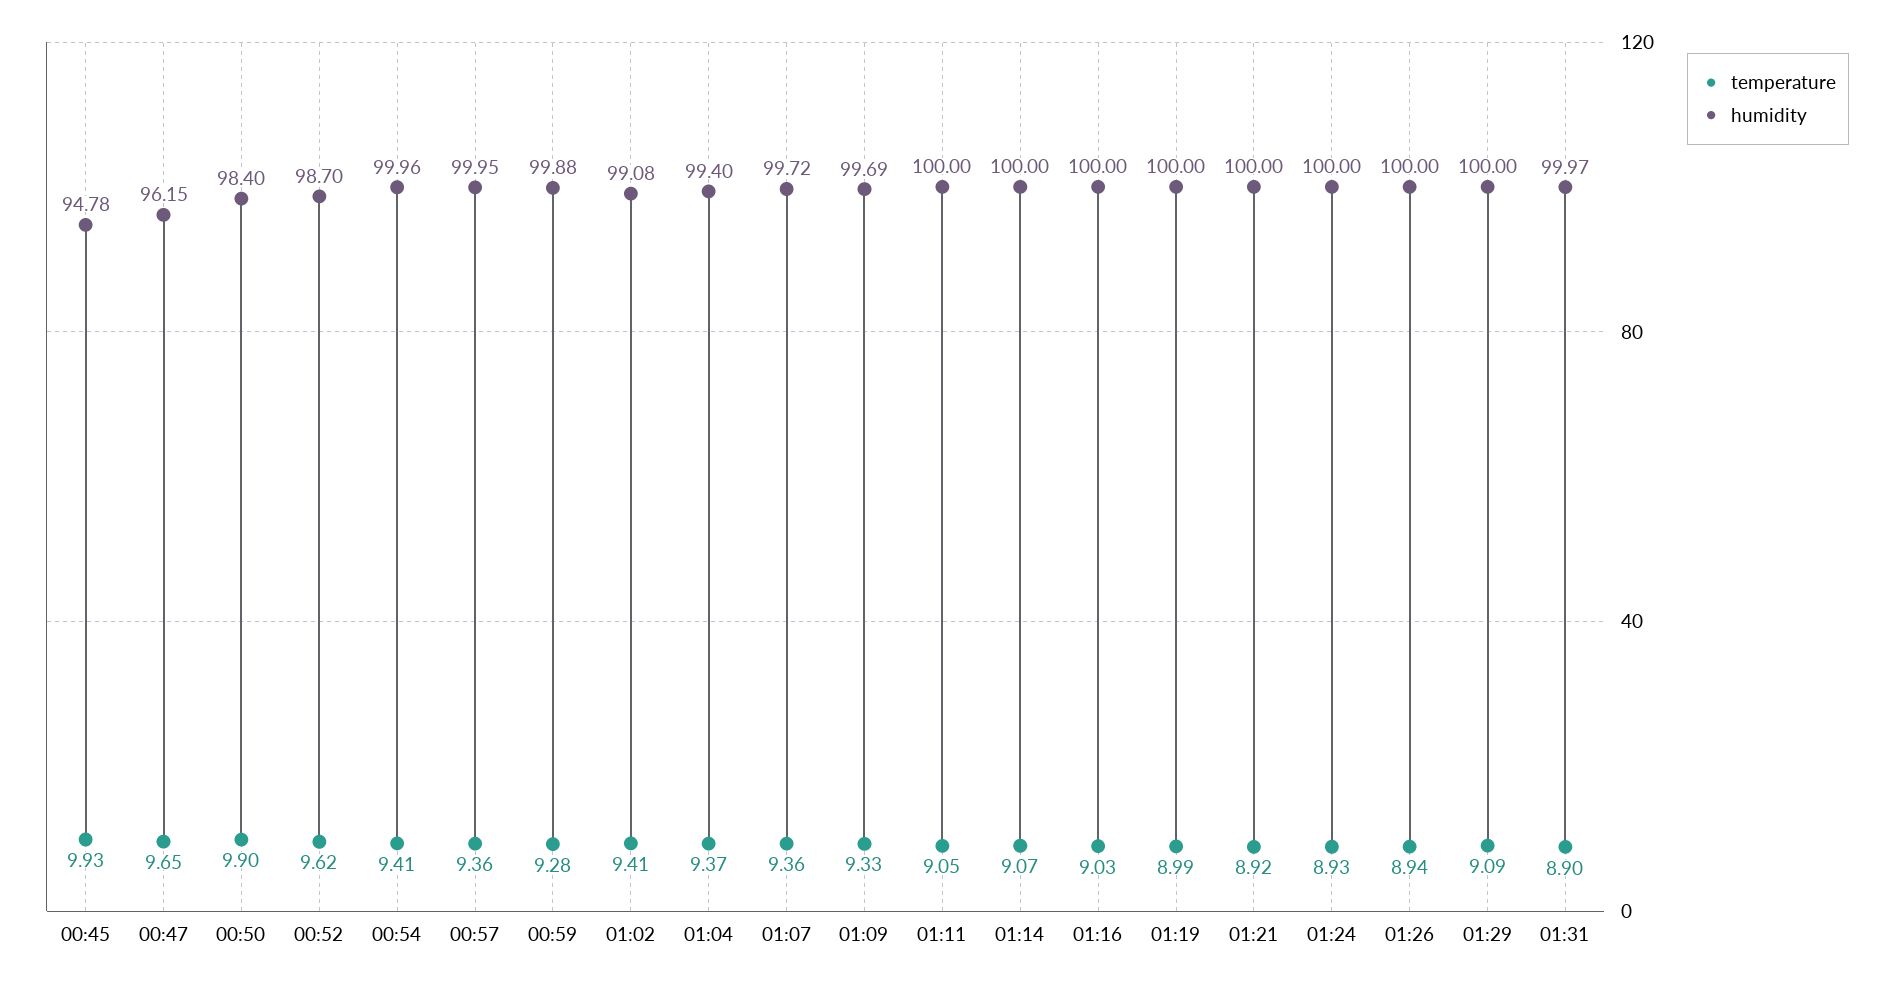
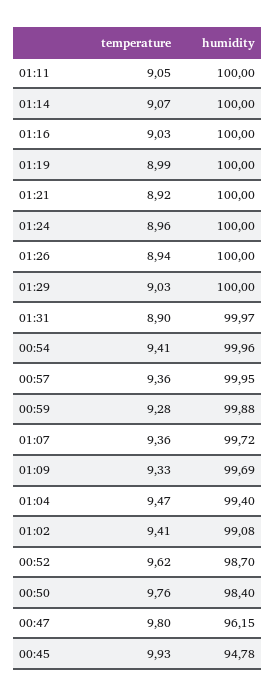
temperature, 00:47: 9.65 -> 9.8
temperature, 00:50: 9.9 -> 9.76
temperature, 01:04: 9.37 -> 9.47
temperature, 01:24: 8.93 -> 8.96
temperature, 01:29: 9.09 -> 9.03

